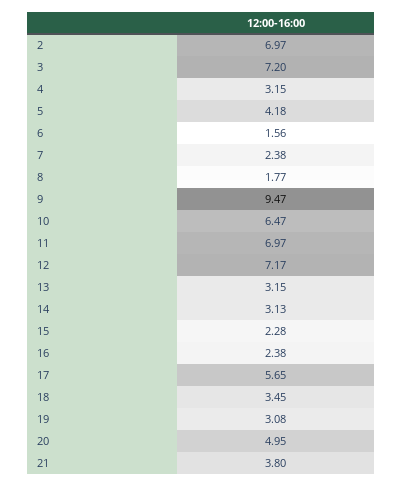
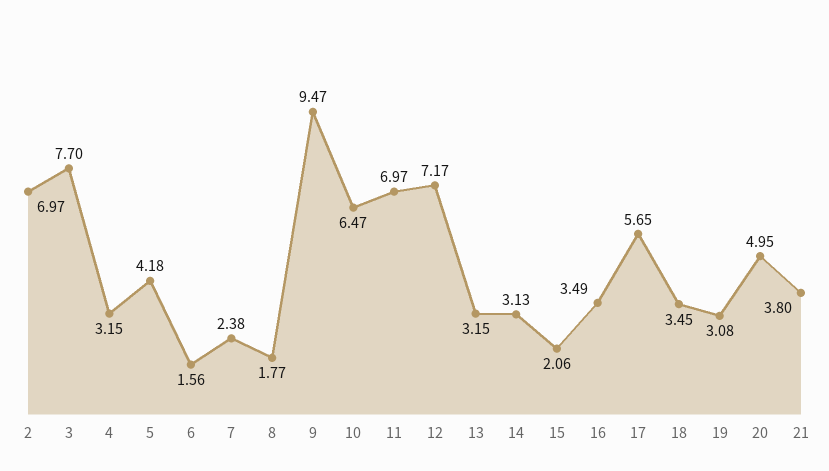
3: 7.2 -> 7.7
15: 2.28 -> 2.06
16: 2.38 -> 3.49

